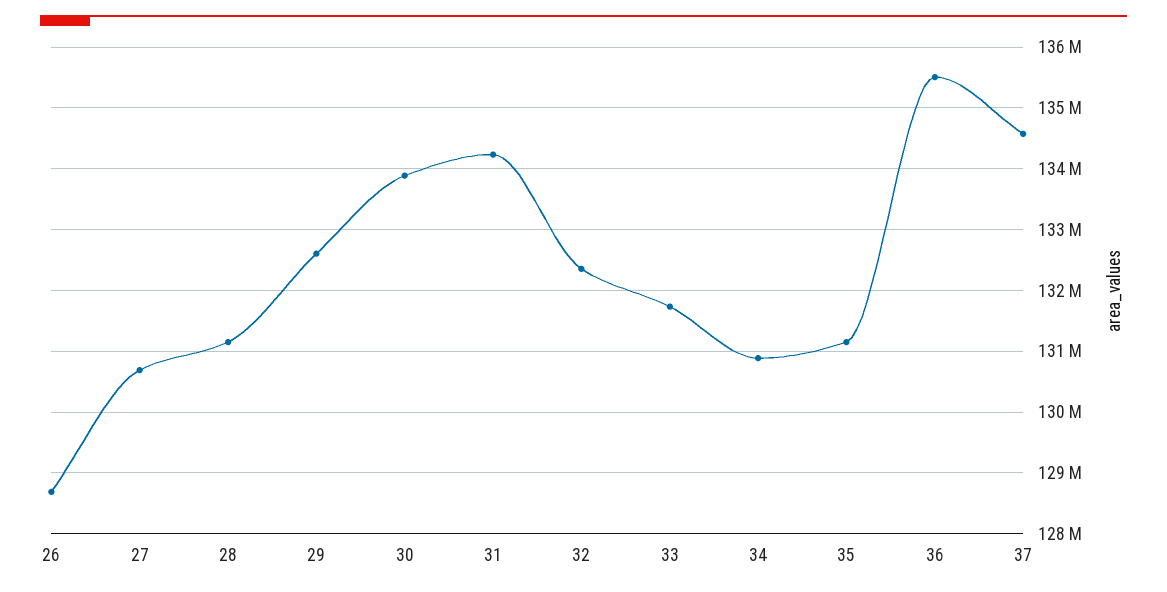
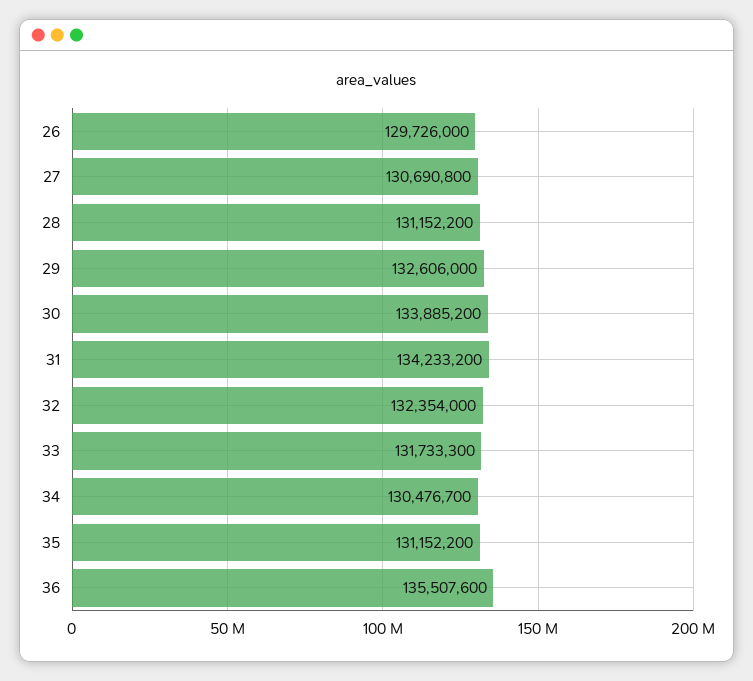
26: 128700000 -> 129726000
34: 130900000 -> 130476700
37: 134600000 -> none

